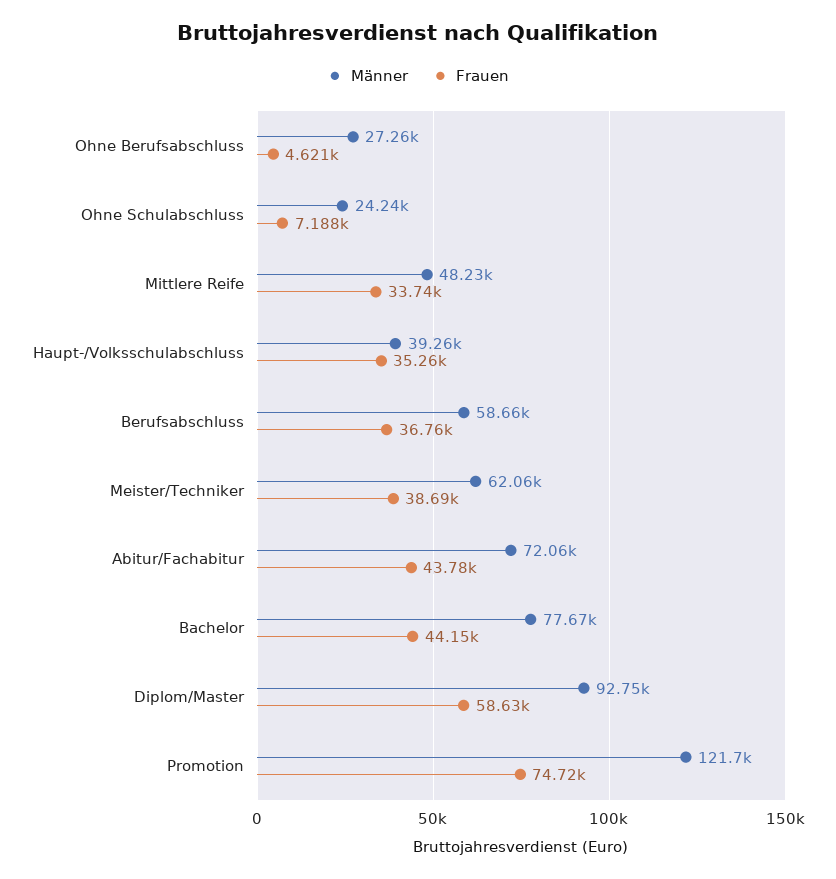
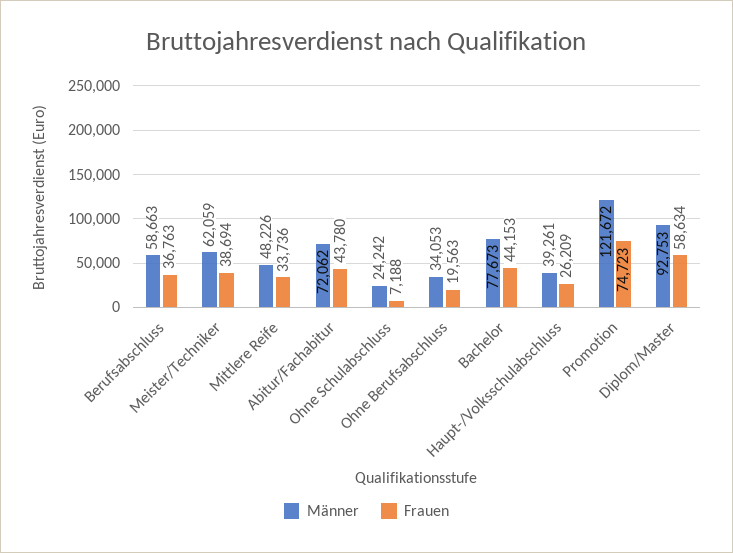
Männer, Ohne Berufsabschluss: 27260 -> 34053
Frauen, Ohne Berufsabschluss: 4621 -> 19563
Frauen, Haupt-/Volksschulabschluss: 35260 -> 26209

